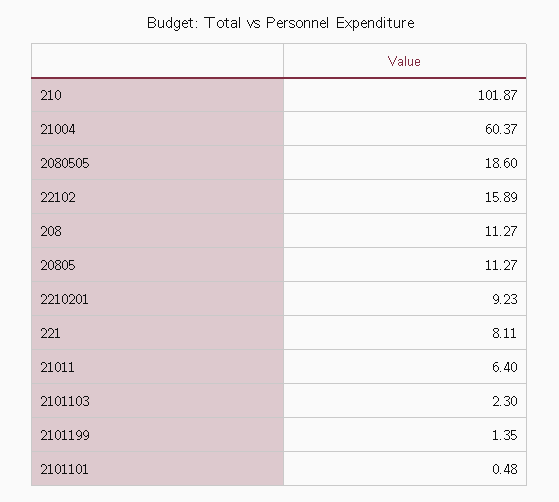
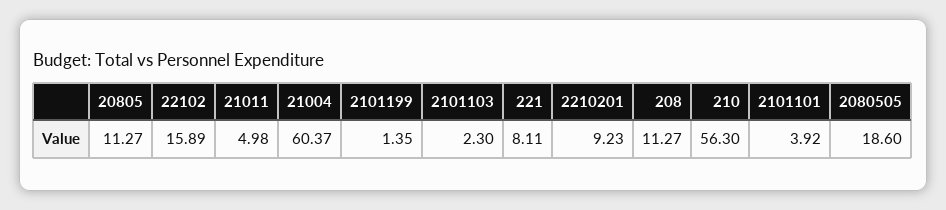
210: 101.87 -> 56.3
21011: 6.4 -> 4.98
2101101: 0.48 -> 3.92

